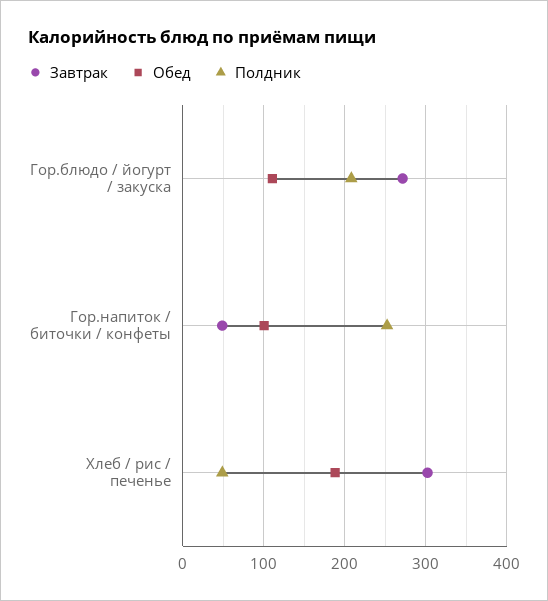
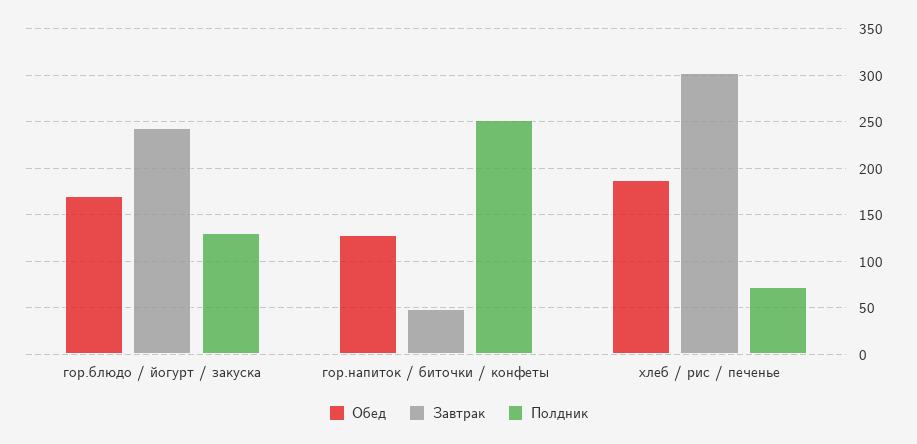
Завтрак, Гор.блюдо / йогурт / закуска: 270 -> 240
Обед, Гор.блюдо / йогурт / закуска: 110 -> 170
Полдник, Гор.блюдо / йогурт / закуска: 210 -> 130
Обед, Гор.напиток / биточки / конфеты: 100 -> 130
Полдник, Хлеб / рис / печенье: 50 -> 70

